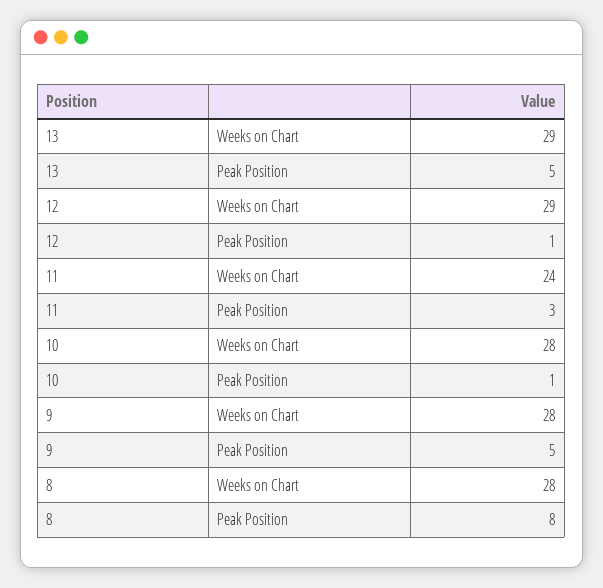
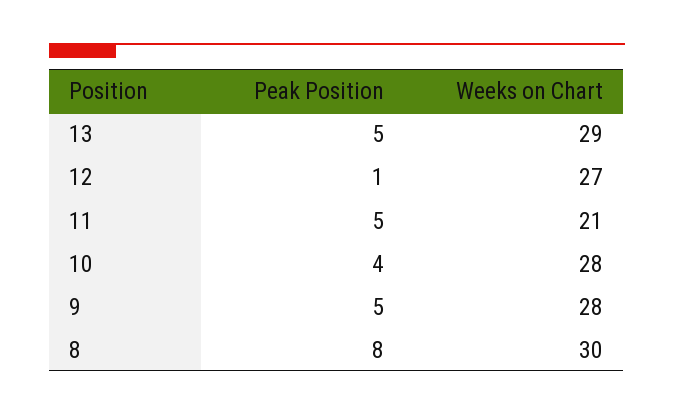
12, Weeks on Chart: 29 -> 27
11, Weeks on Chart: 24 -> 21
11, Peak Position: 3 -> 5
10, Peak Position: 1 -> 4
8, Weeks on Chart: 28 -> 30

